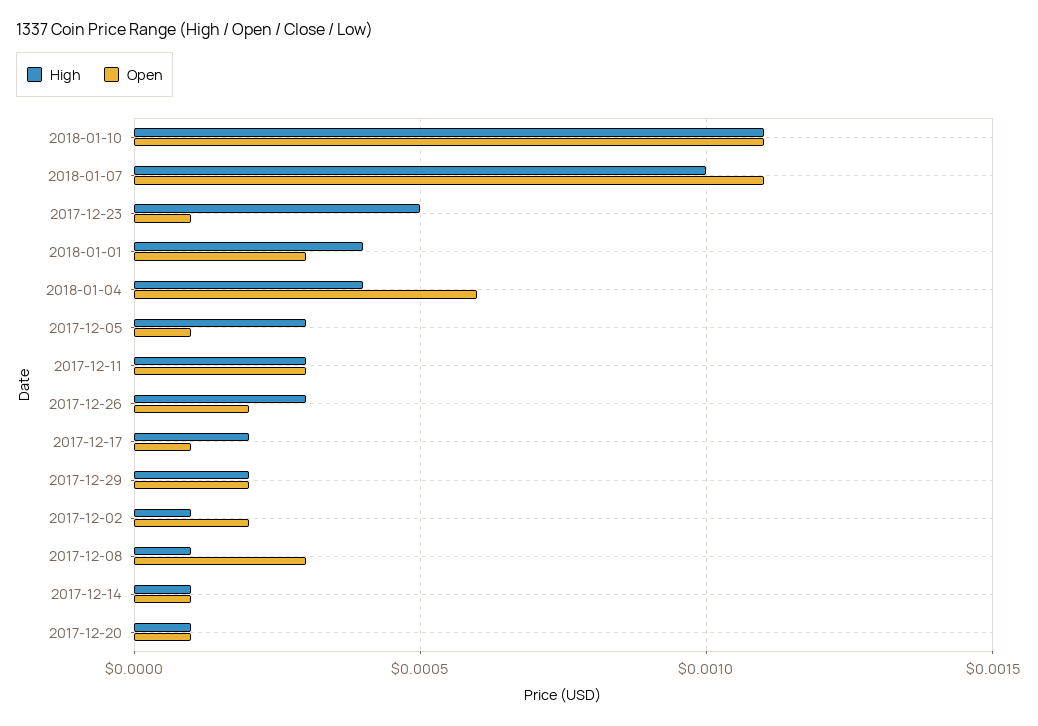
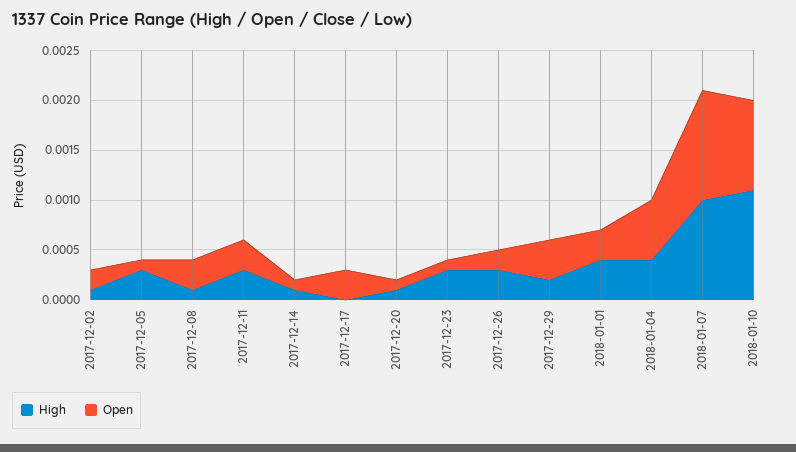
Open, 2018-01-10: 0.0011 -> 0.0009
High, 2017-12-23: 0.0005 -> 0.0003
High, 2017-12-17: 0.0002 -> 0
Open, 2017-12-17: 0.0001 -> 0.0003
Open, 2017-12-29: 0.0002 -> 0.0004

